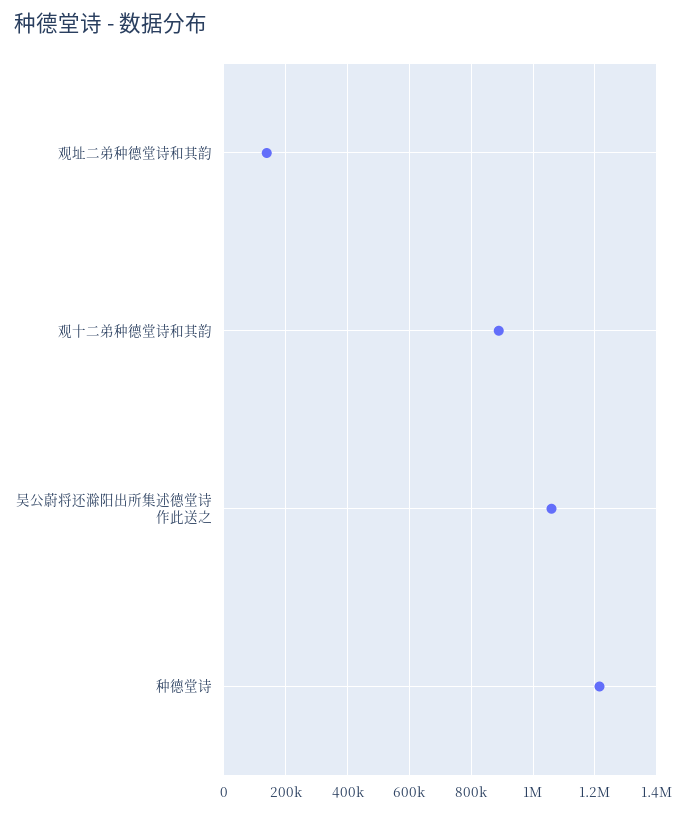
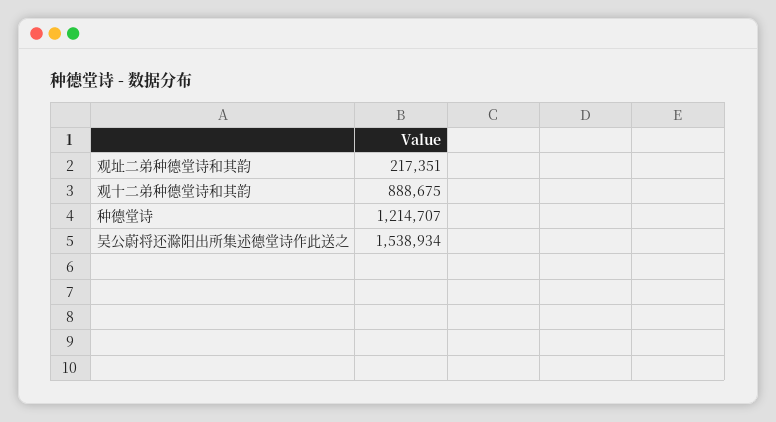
观址二弟种德堂诗和其韵: 140000 -> 217351
吴公蔚将还滁阳出所集述德堂诗作此送之: 1060000 -> 1538934

